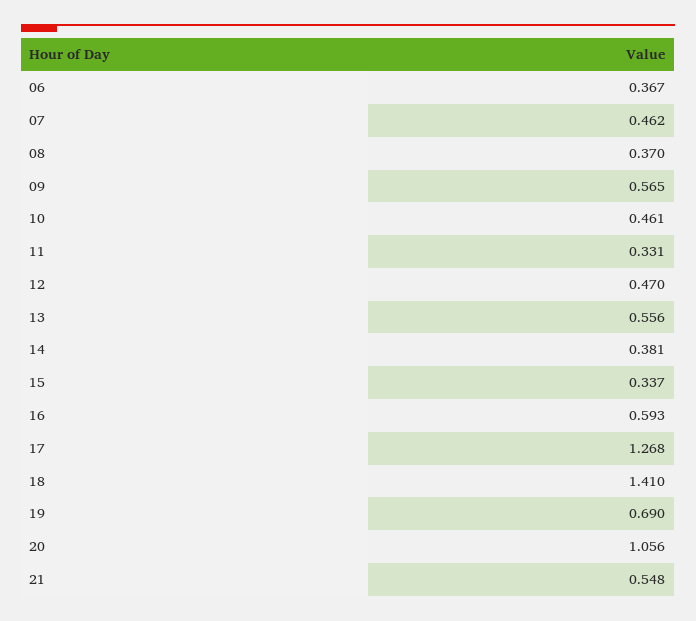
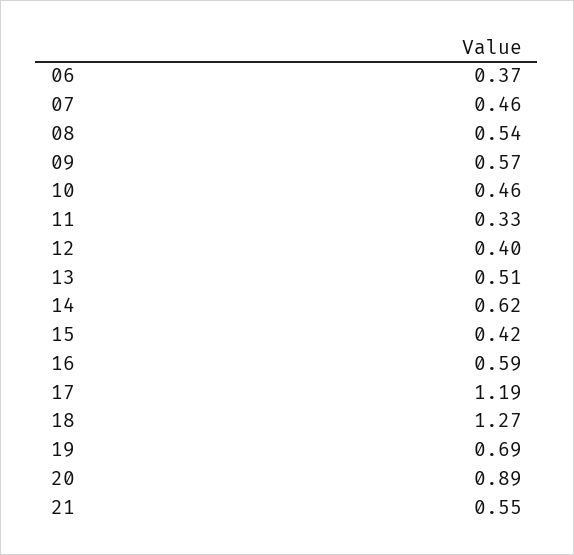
08: 0.37 -> 0.54
12: 0.47 -> 0.4
13: 0.556 -> 0.51
14: 0.381 -> 0.62
15: 0.337 -> 0.42
17: 1.268 -> 1.19
18: 1.41 -> 1.27
20: 1.056 -> 0.89

